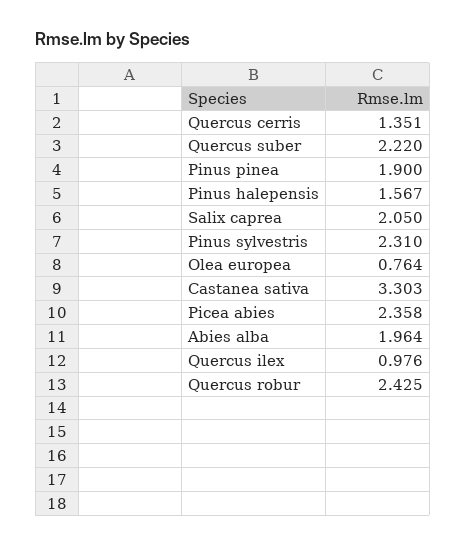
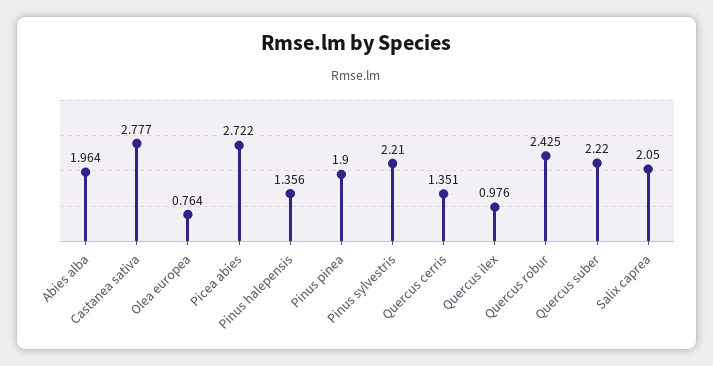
Pinus halepensis: 1.567 -> 1.356
Pinus sylvestris: 2.31 -> 2.21
Castanea sativa: 3.303 -> 2.777
Picea abies: 2.358 -> 2.722

